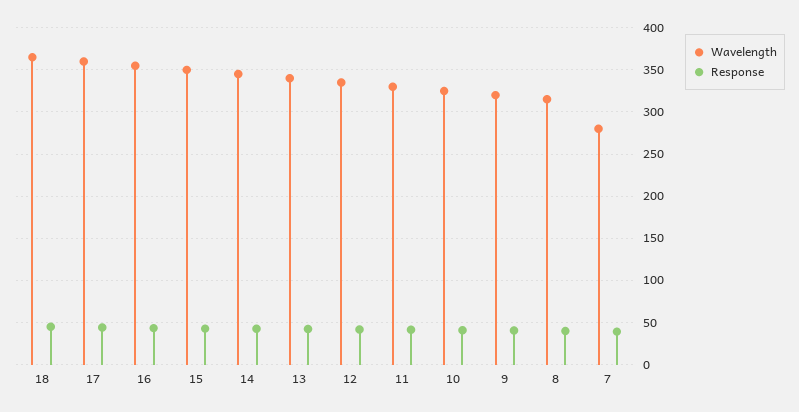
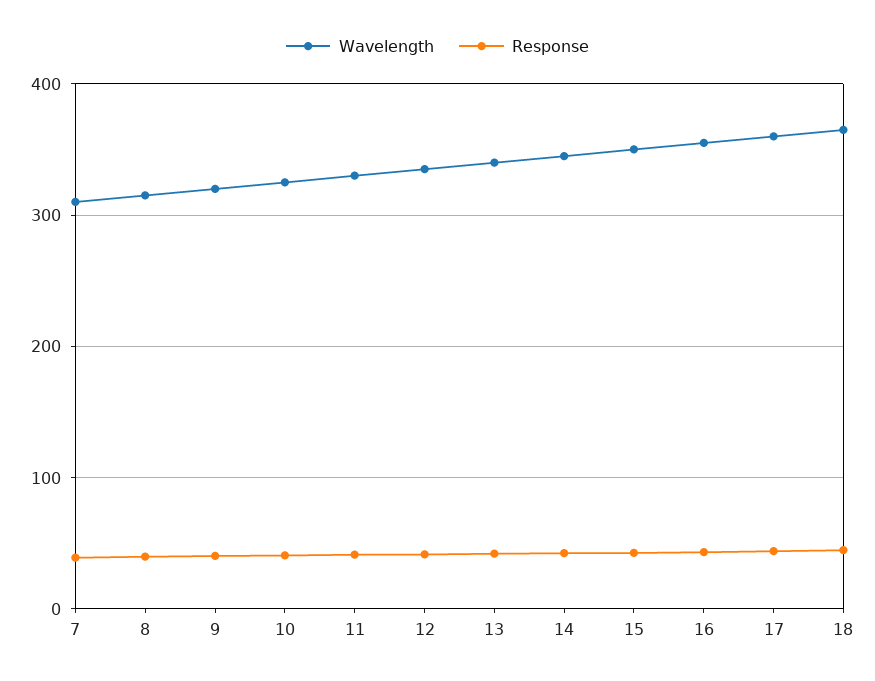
Wavelength, 7: 280 -> 310

